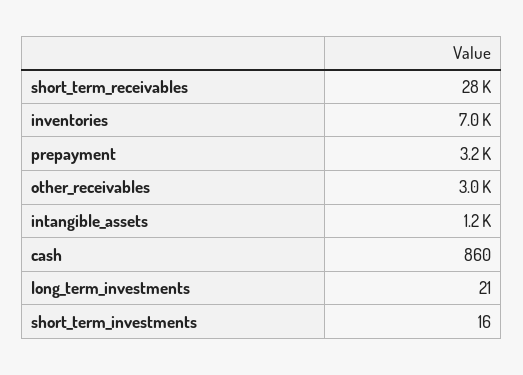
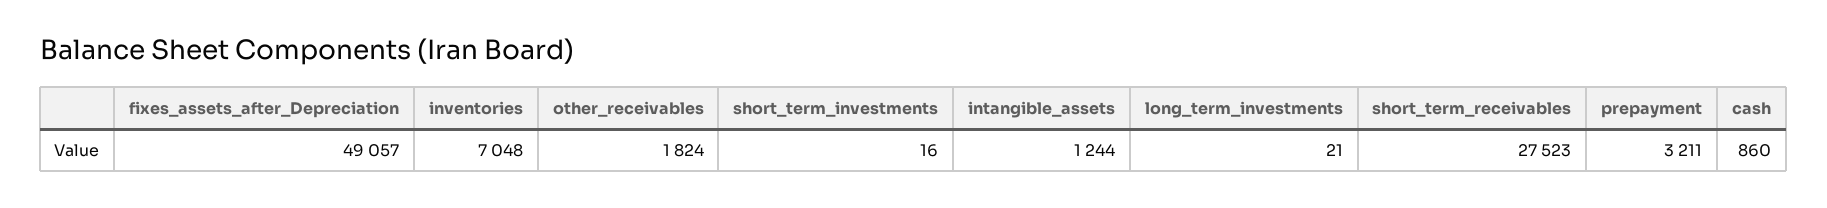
other_receivables: 3000 -> 1824
fixes_assets_after_Depreciation: none -> 49057

